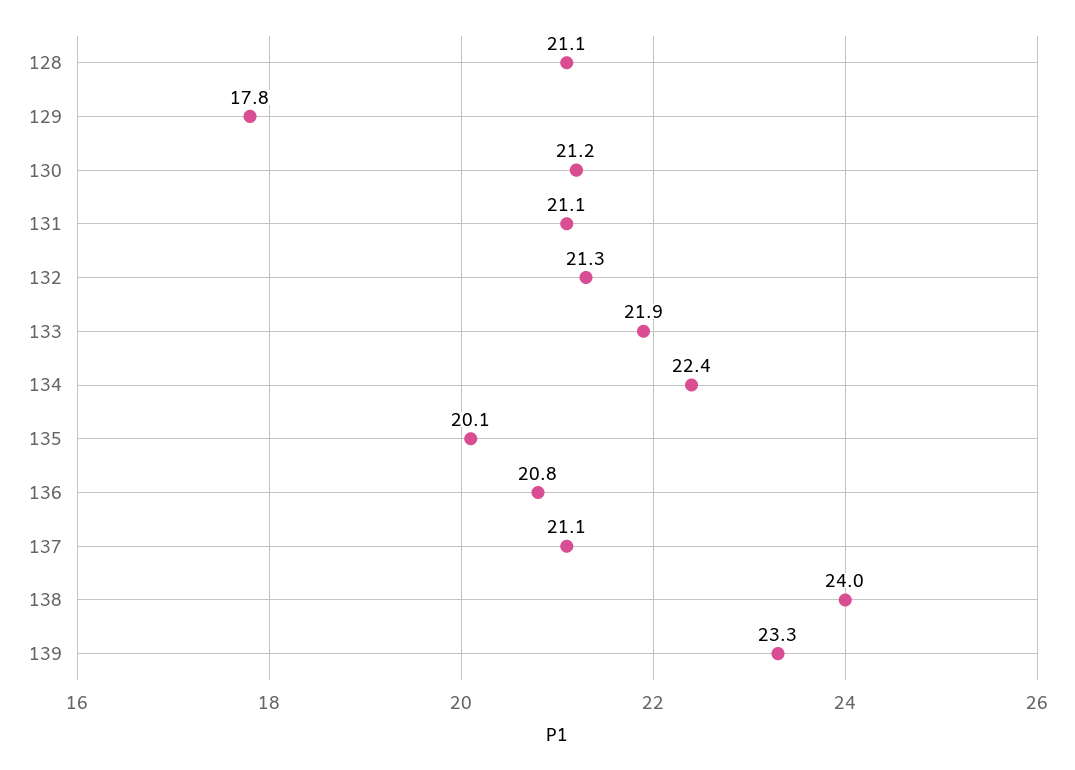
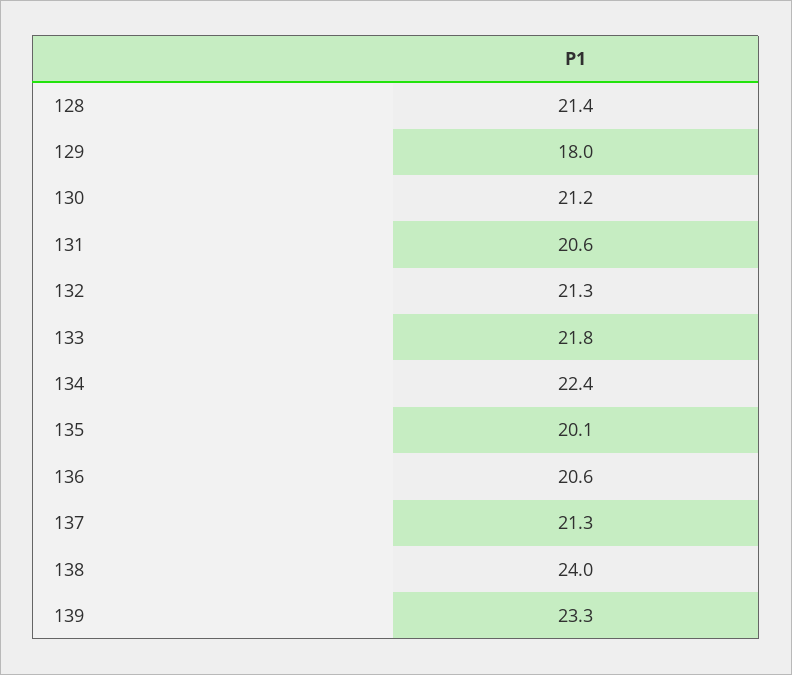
128: 21.1 -> 21.4
129: 17.8 -> 18
131: 21.1 -> 20.6
133: 21.9 -> 21.8
136: 20.8 -> 20.6
137: 21.1 -> 21.3

